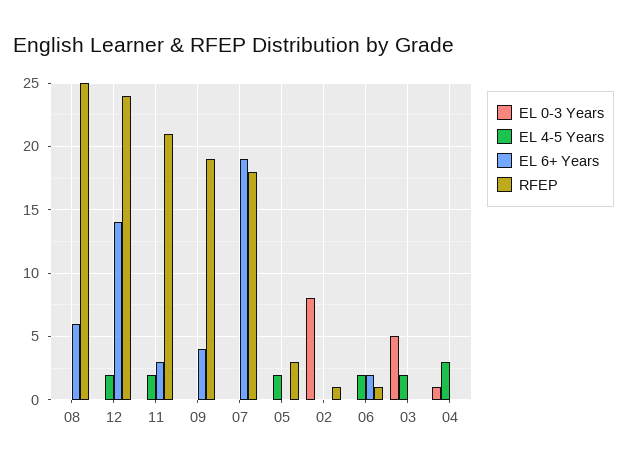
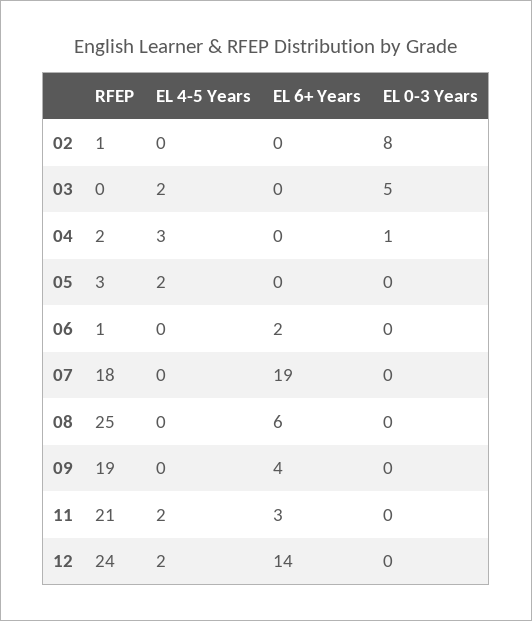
EL 4-5 Years, 06: 2 -> 0
RFEP, 04: 0 -> 2

